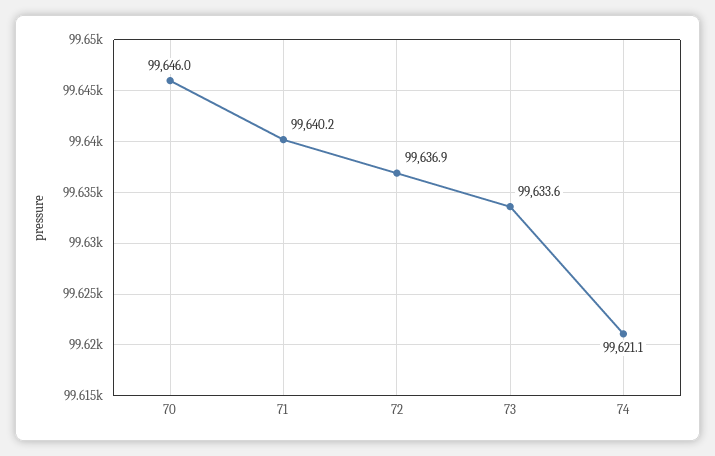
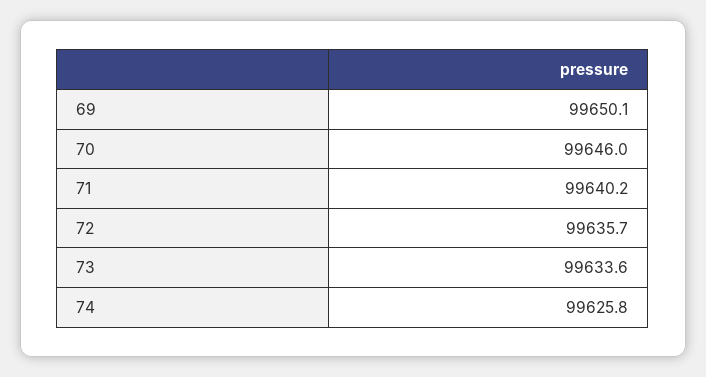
72: 99636.9 -> 99635.7
74: 99621.1 -> 99625.8
69: none -> 99650.1

